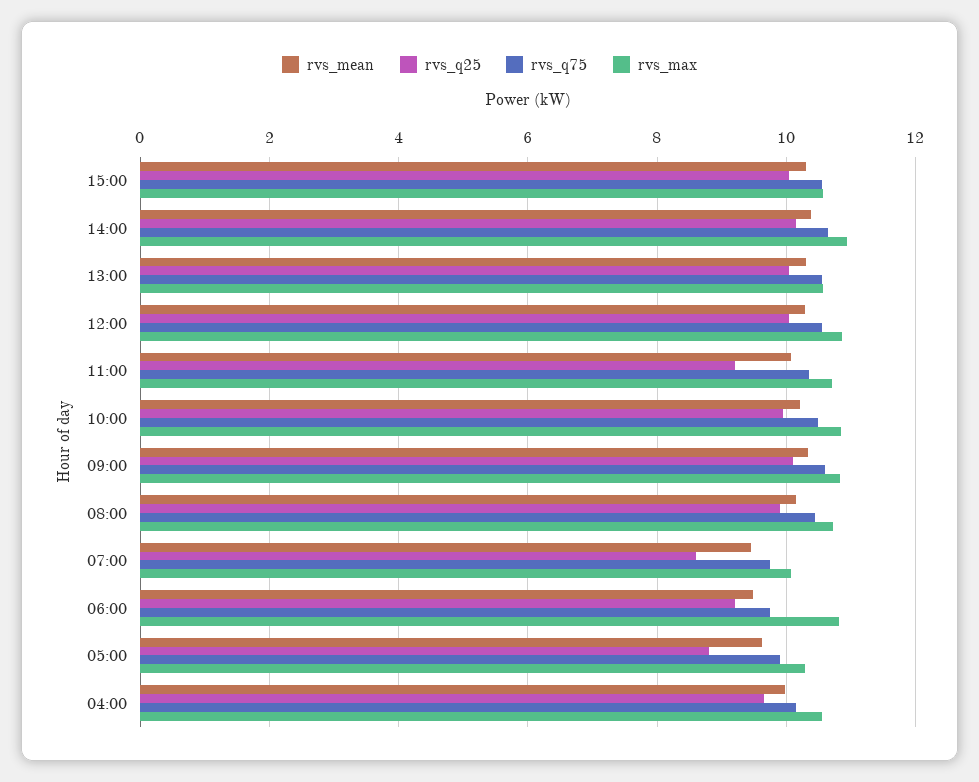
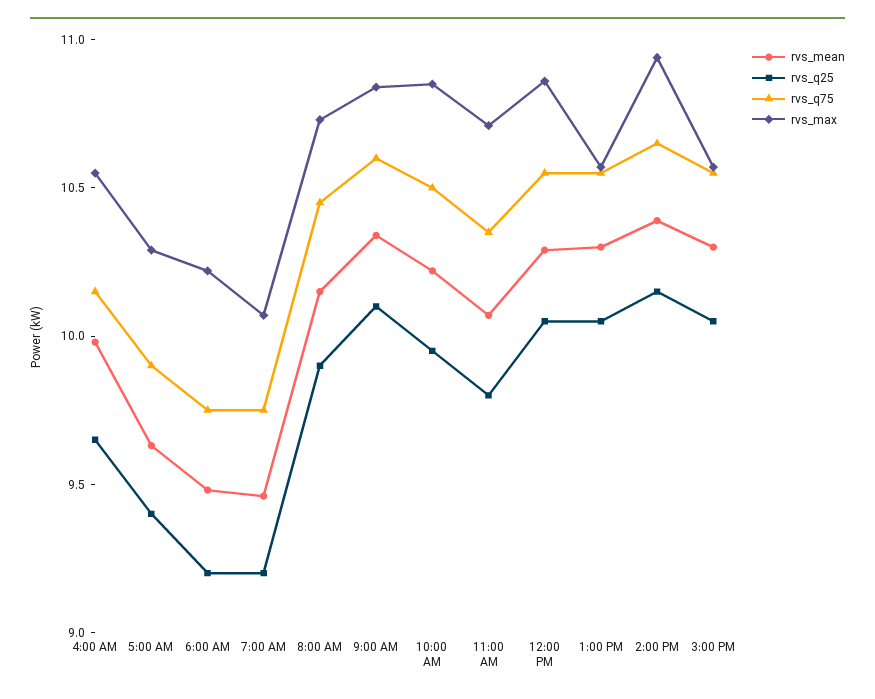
rvs_q25, 11:00: 9.2 -> 9.8
rvs_q25, 07:00: 8.6 -> 9.2
rvs_max, 06:00: 10.8 -> 10.2
rvs_q25, 05:00: 8.8 -> 9.4

